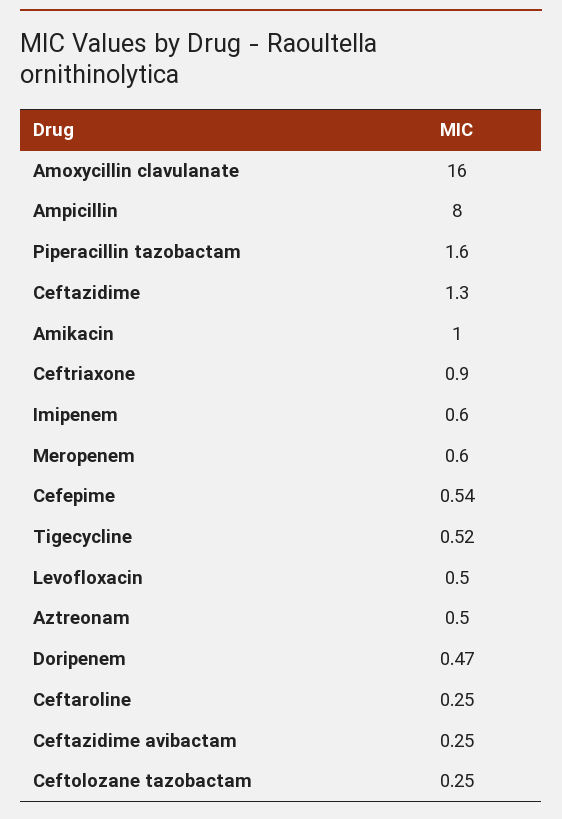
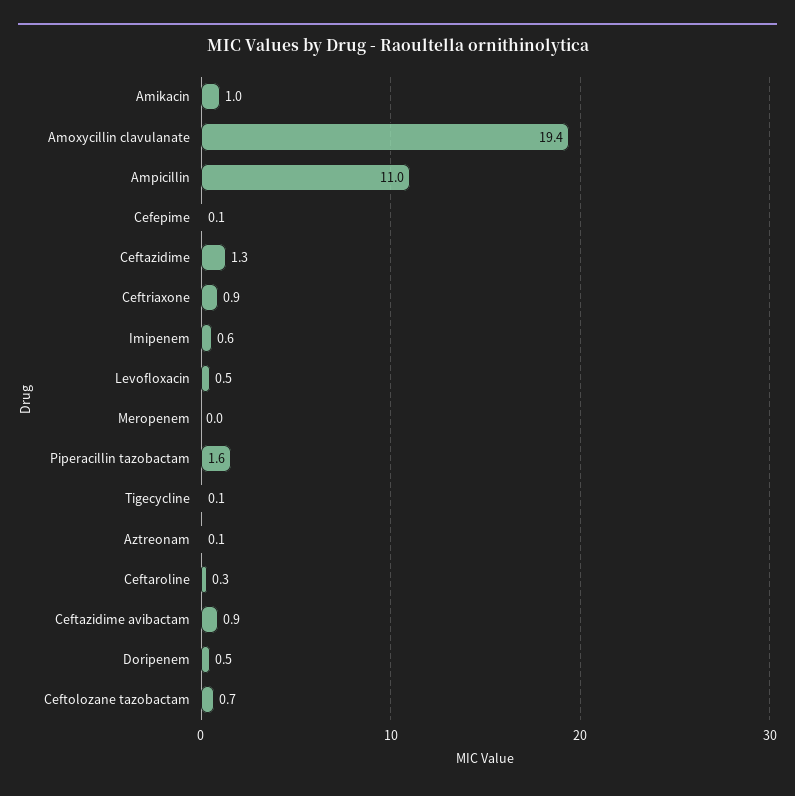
Amoxycillin clavulanate: 16 -> 19.4
Ampicillin: 8 -> 11
Meropenem: 0.6 -> 0
Cefepime: 0.54 -> 0.1
Tigecycline: 0.52 -> 0.1
Aztreonam: 0.5 -> 0.1
Ceftazidime avibactam: 0.25 -> 0.9
Ceftolozane tazobactam: 0.25 -> 0.7

